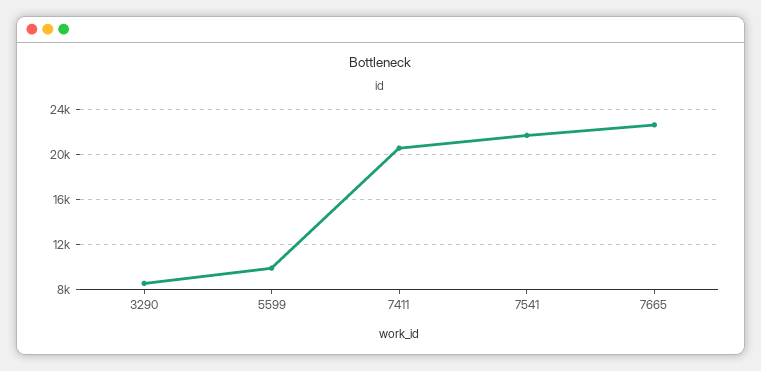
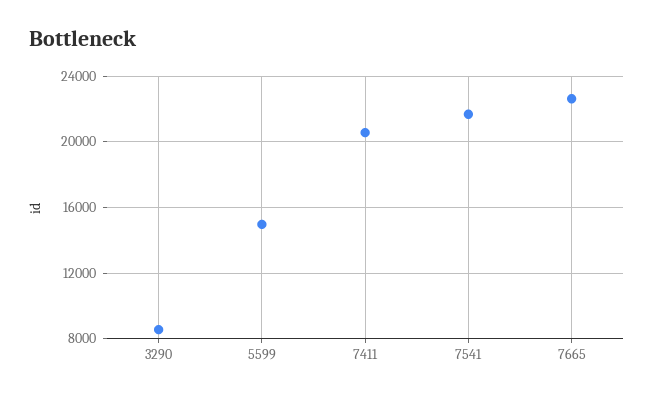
5599: 10000 -> 15000

